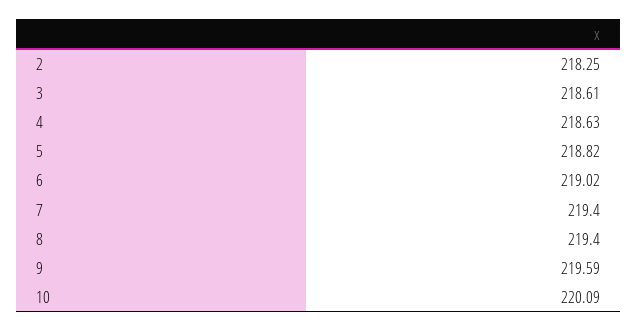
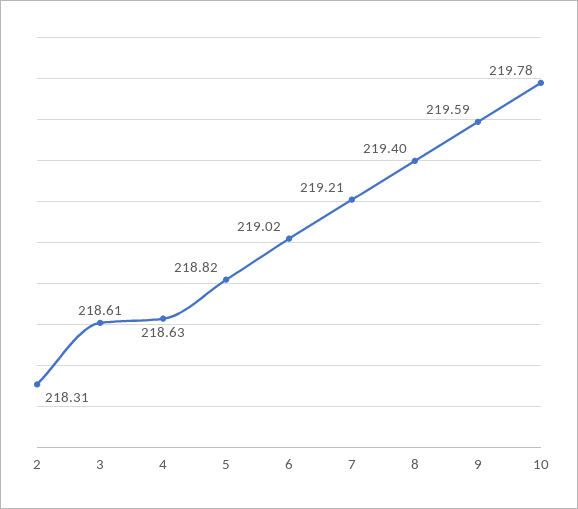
2: 218.25 -> 218.31
7: 219.4 -> 219.21
10: 220.09 -> 219.78

